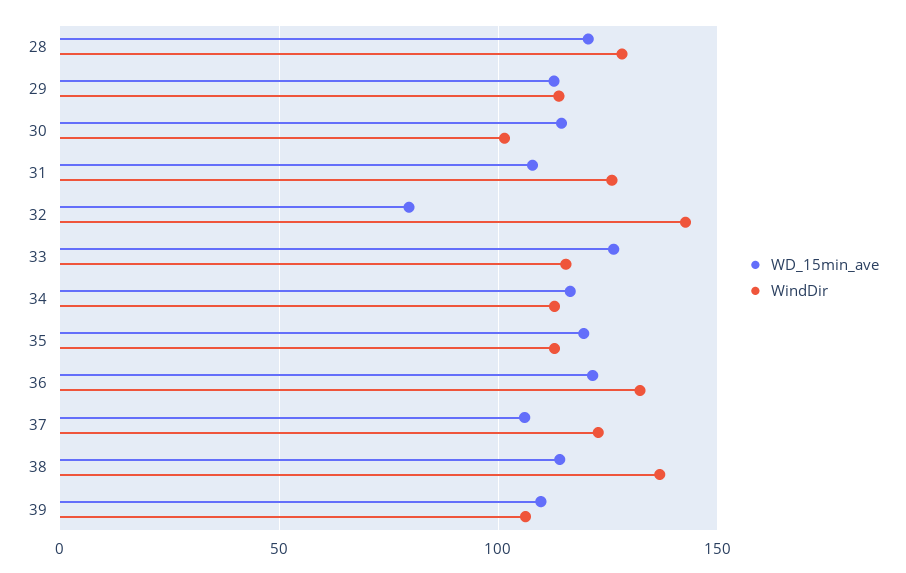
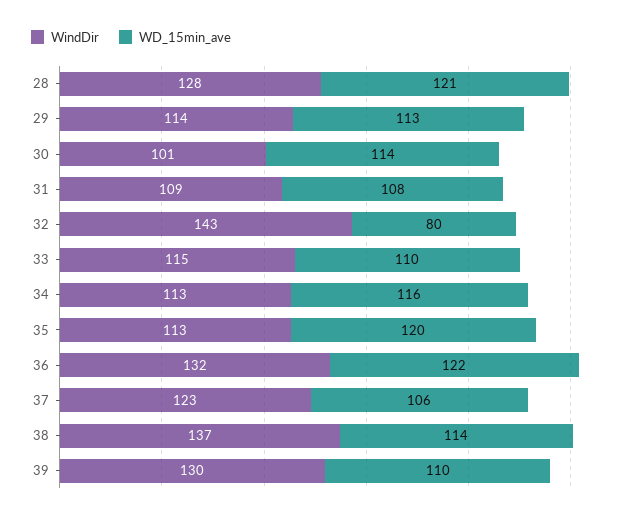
WindDir, 31: 125 -> 109
WD_15min_ave, 33: 125 -> 110
WindDir, 39: 105 -> 130

